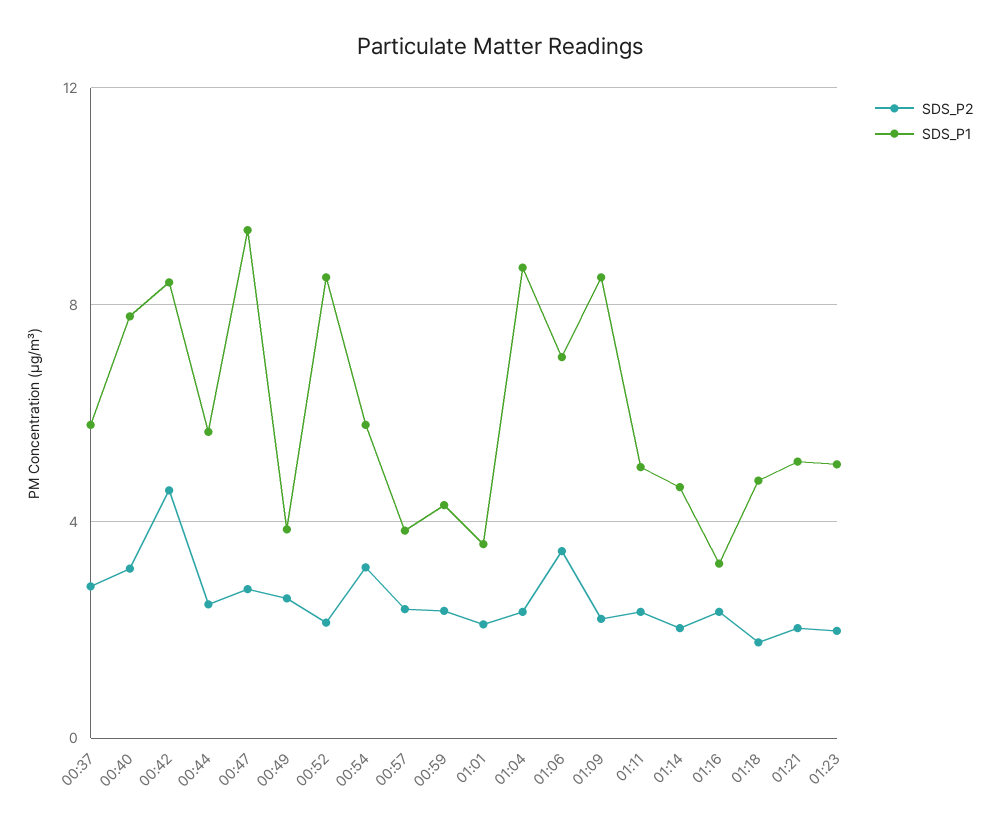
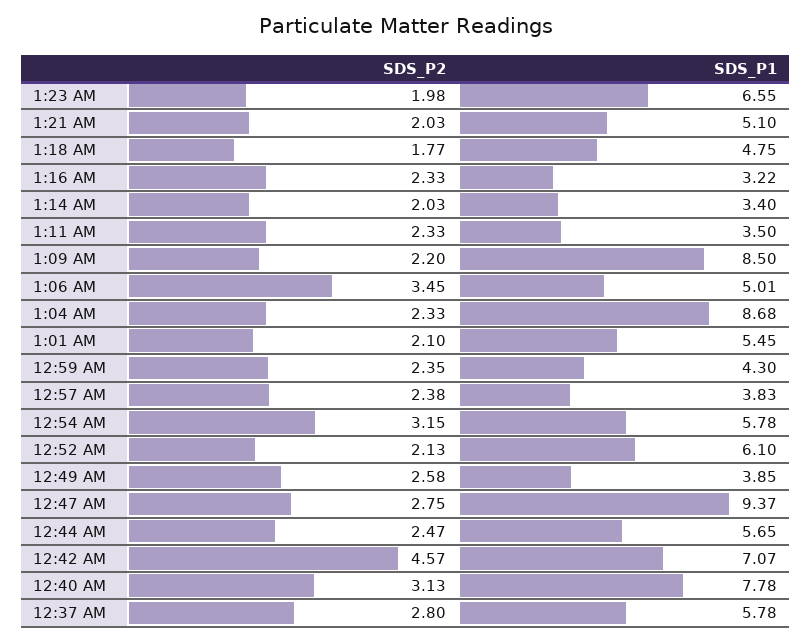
SDS_P1, 00:42: 8.5 -> 7.07
SDS_P1, 00:52: 8.5 -> 6.1
SDS_P1, 01:01: 3.5 -> 5.45
SDS_P1, 01:06: 7 -> 5.01
SDS_P1, 01:11: 5 -> 3.5
SDS_P1, 01:14: 4.5 -> 3.4
SDS_P1, 01:23: 5 -> 6.55

